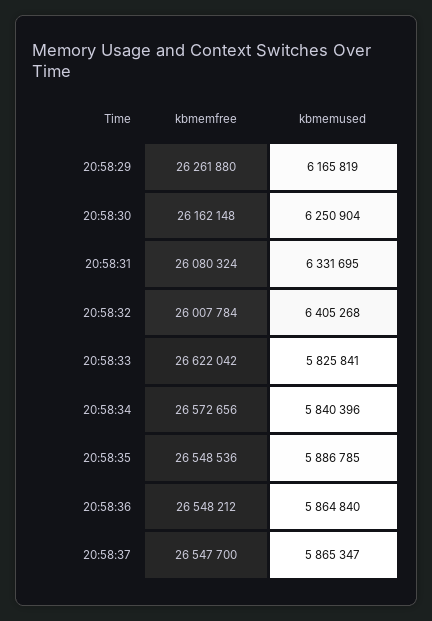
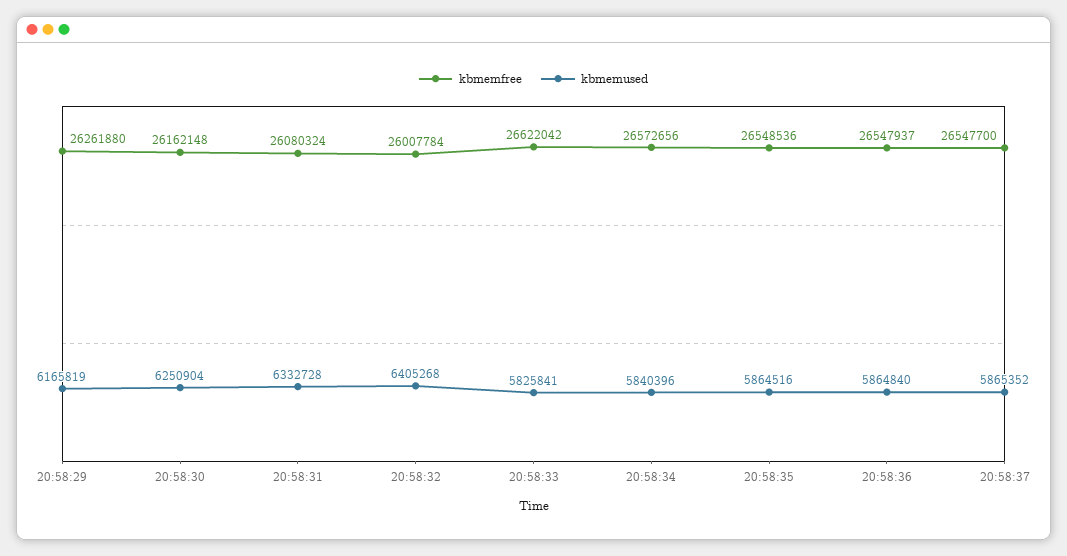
kbmemused, 20:58:31: 6331695 -> 6332728
kbmemused, 20:58:35: 5886785 -> 5864516
kbmemfree, 20:58:36: 26548212 -> 26547937
kbmemused, 20:58:37: 5865347 -> 5865352

